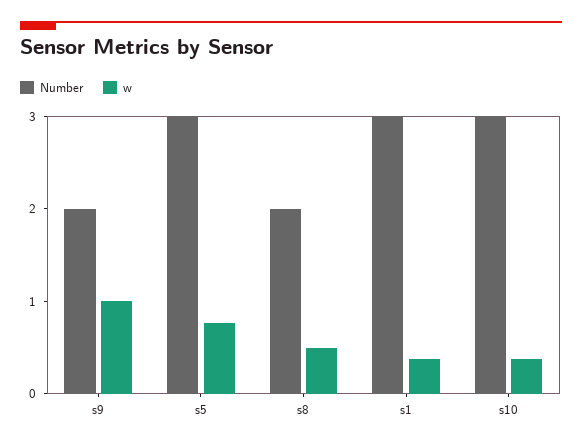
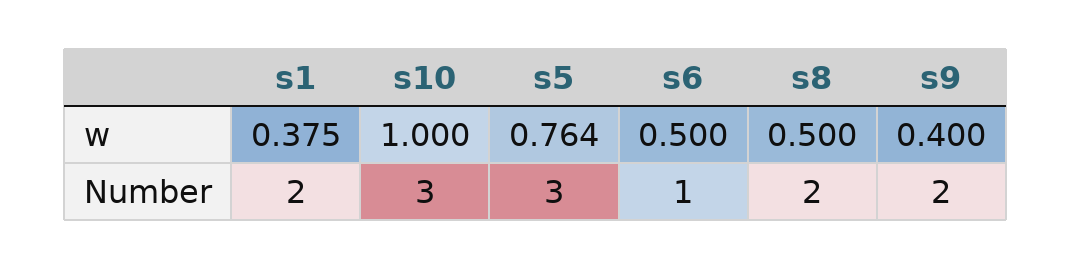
w, s9: 1 -> 0.4
Number, s1: 3 -> 2
w, s10: 0.4 -> 1
w, s6: none -> 0.5
Number, s6: none -> 1

